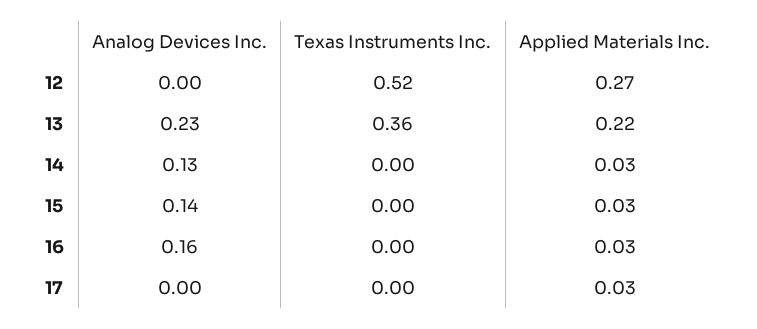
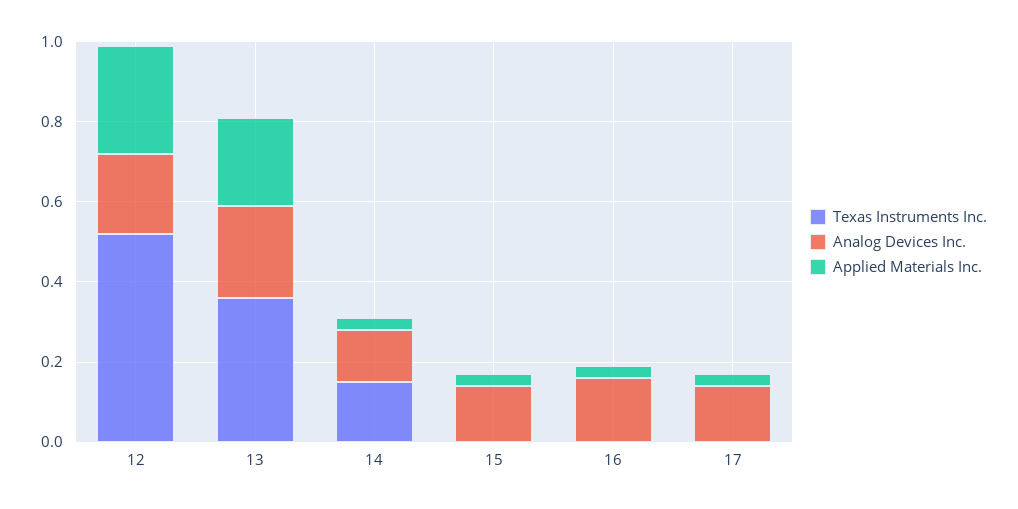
Analog Devices Inc., 12: 0 -> 0.2
Texas Instruments Inc., 14: 0 -> 0.15
Analog Devices Inc., 17: 0 -> 0.15

